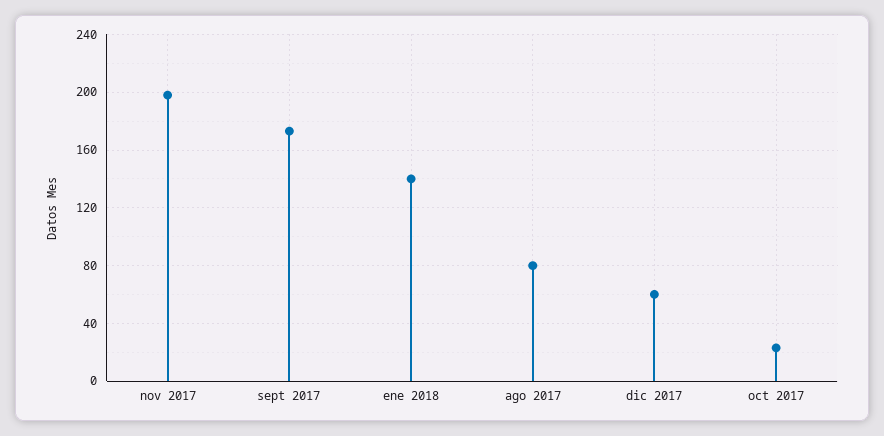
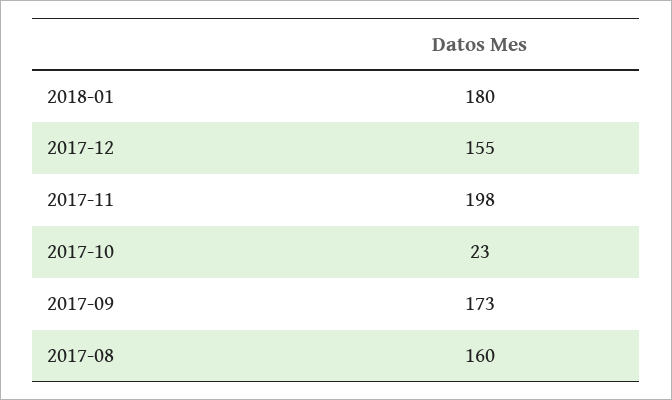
ene 2018: 140 -> 180
ago 2017: 80 -> 160
dic 2017: 60 -> 155

